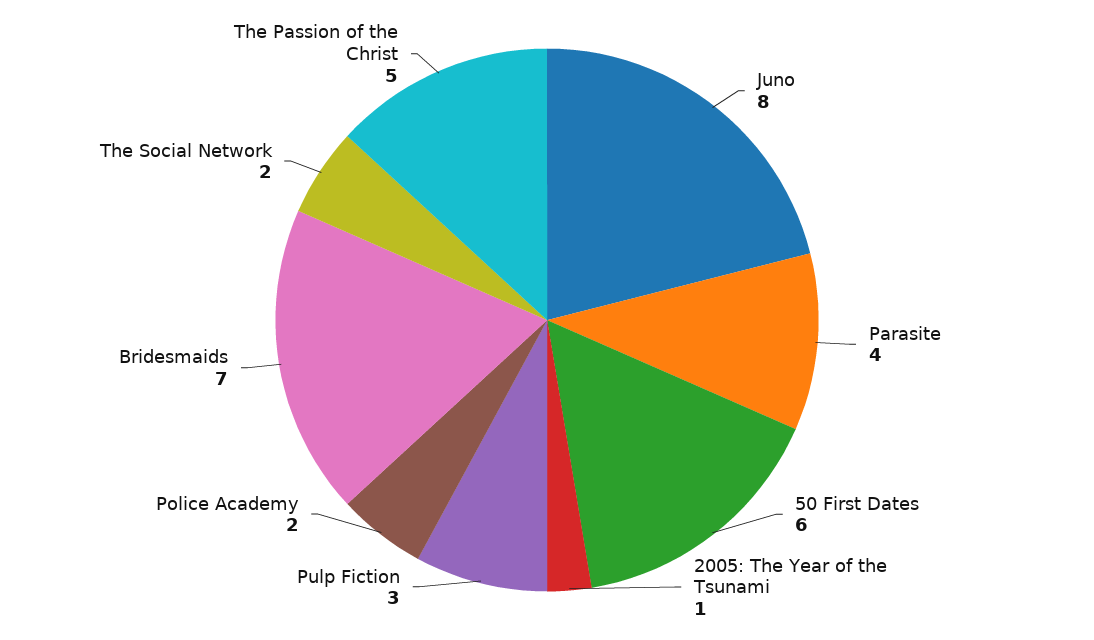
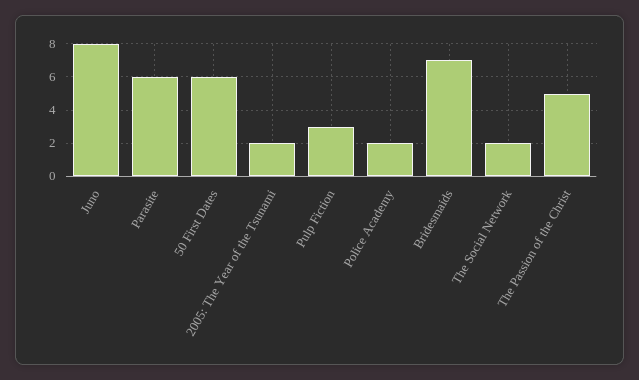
Parasite: 4 -> 6
2005: The Year of the Tsunami: 1 -> 2

